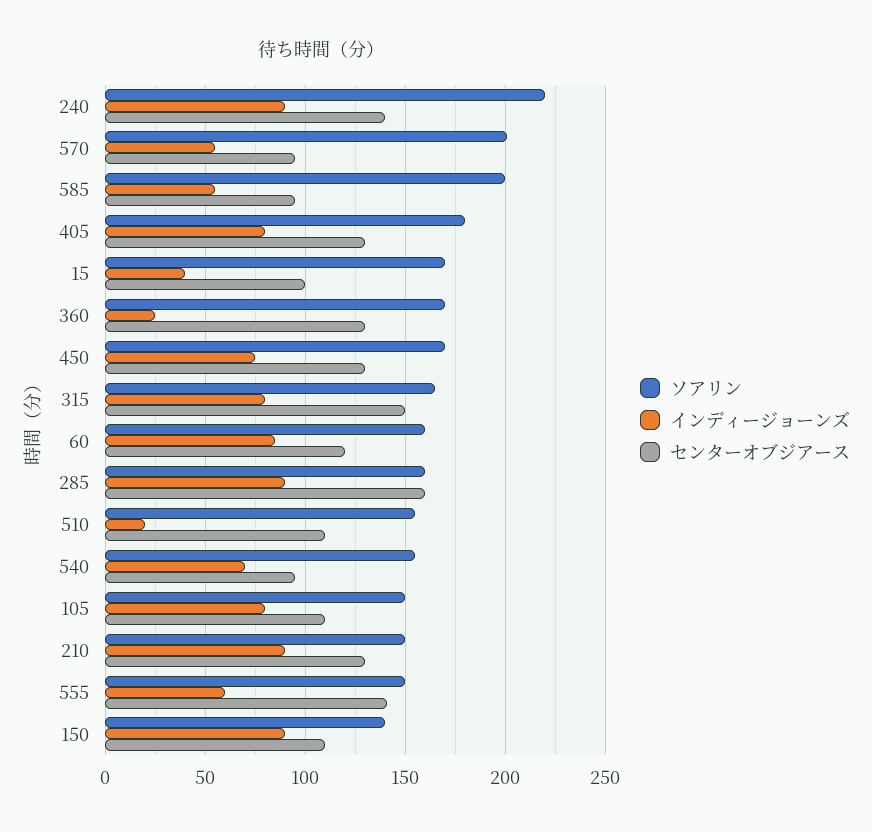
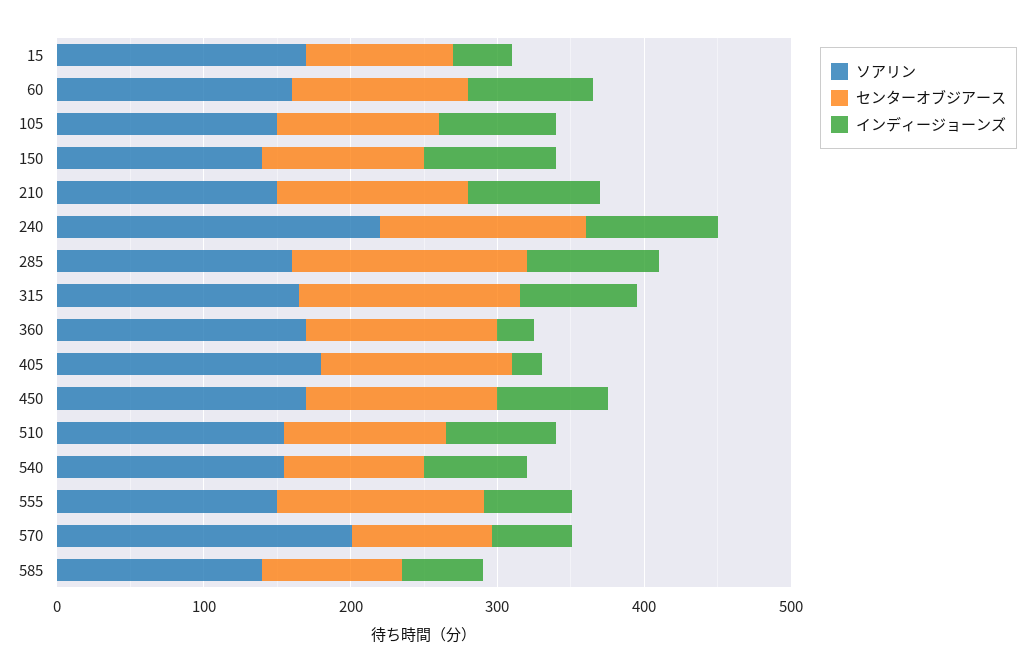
ソアリン, 585: 200 -> 140
インディージョーンズ, 405: 80 -> 20
インディージョーンズ, 510: 20 -> 80

